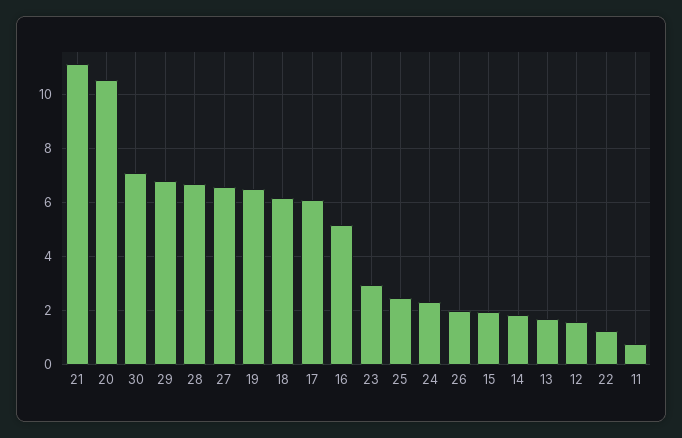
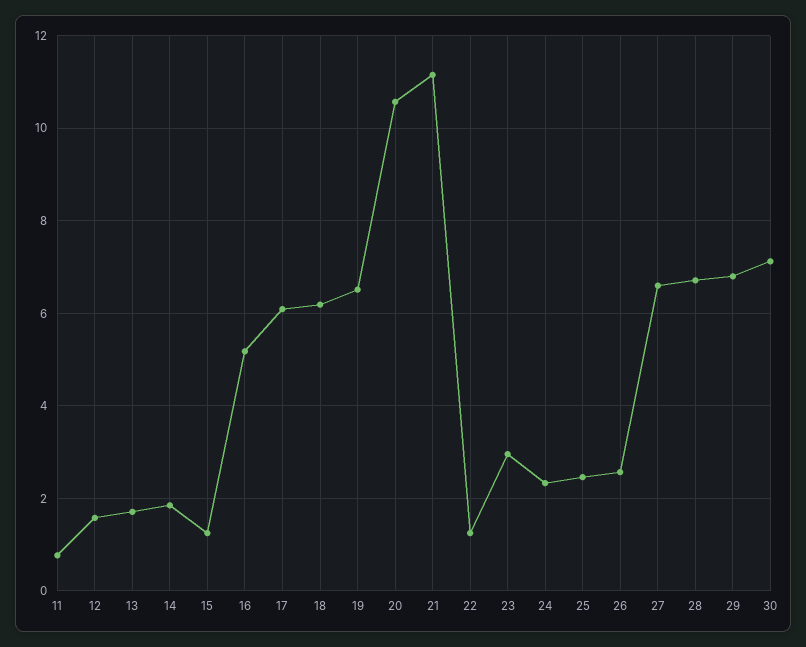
26: 2 -> 2.6
15: 2 -> 1.2

